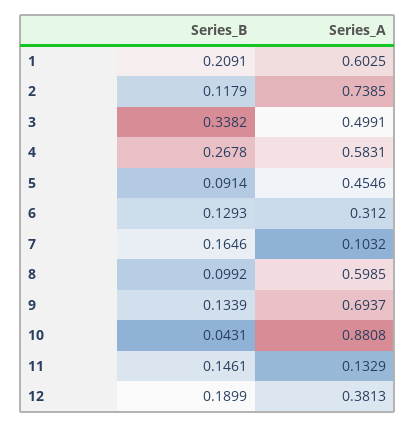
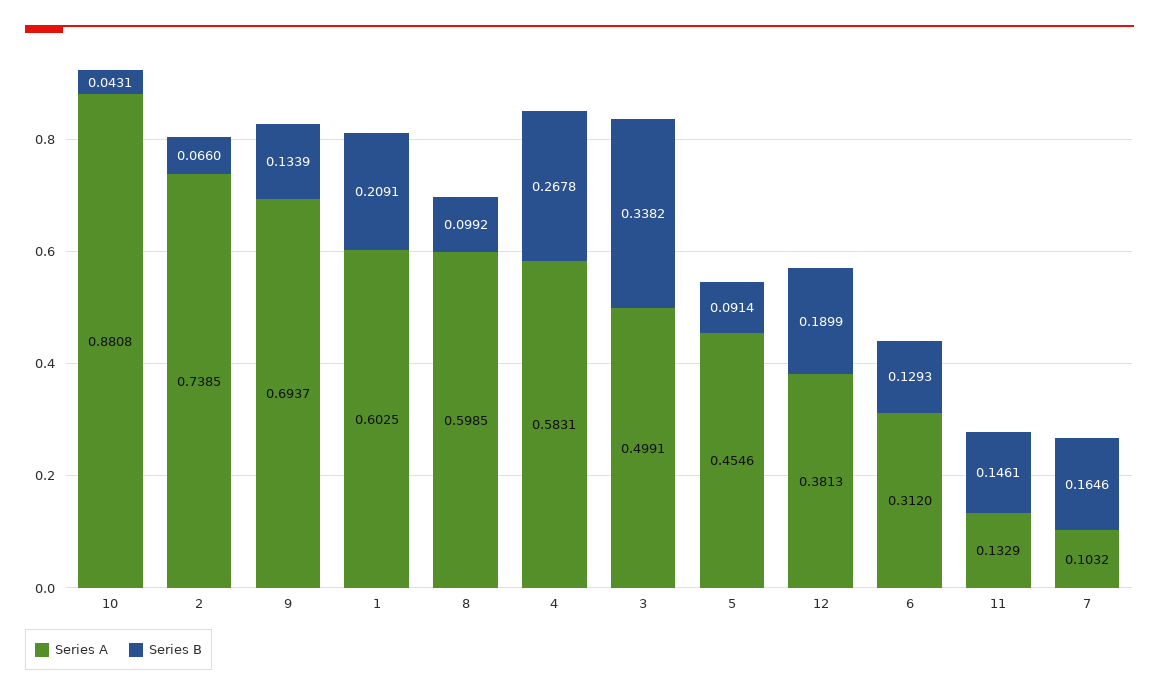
Series_B, 2: 0.1179 -> 0.066

